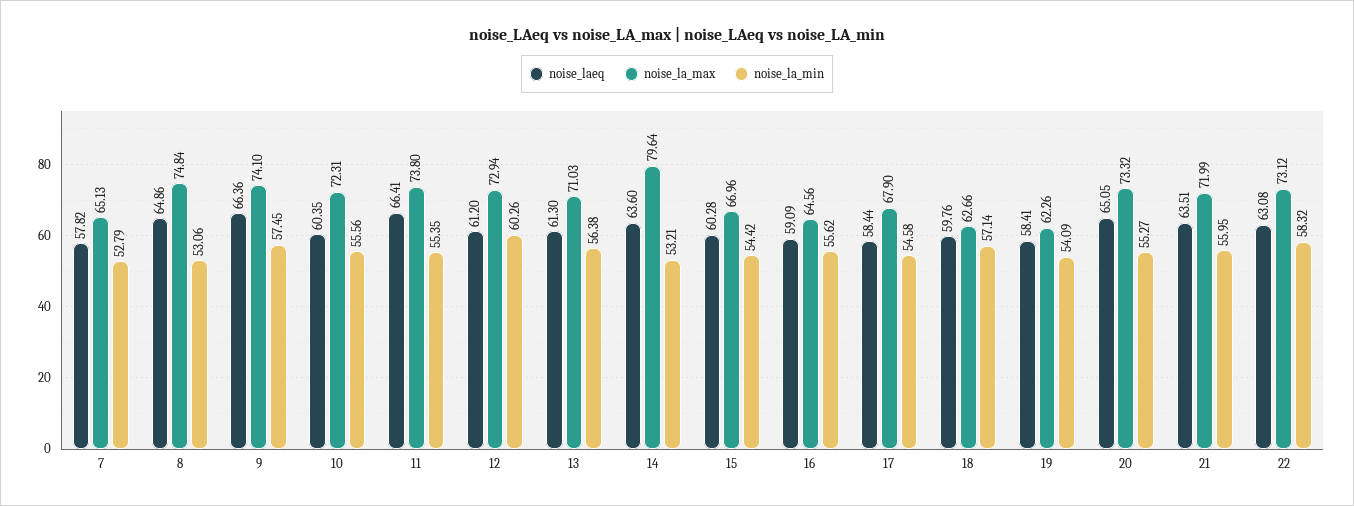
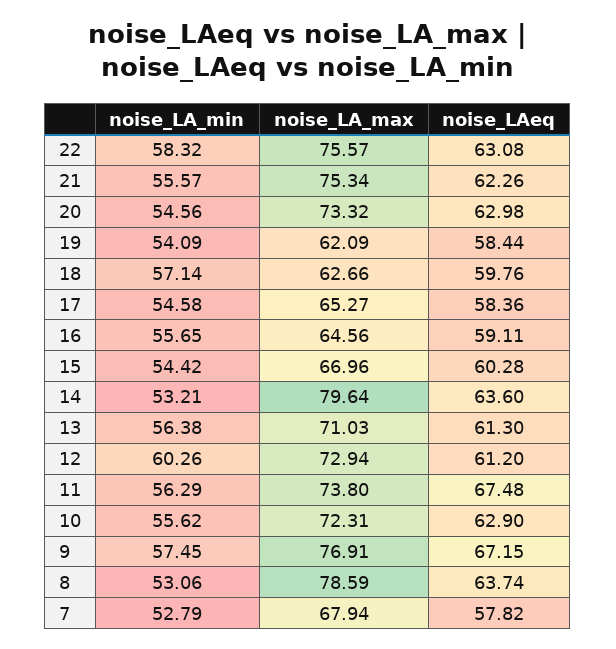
noise_la_max, 7: 65.13 -> 67.94
noise_laeq, 8: 64.86 -> 63.74
noise_la_max, 8: 74.84 -> 78.59
noise_laeq, 9: 66.36 -> 67.15
noise_la_max, 9: 74.1 -> 76.91
noise_laeq, 10: 60.35 -> 62.9
noise_la_min, 10: 55.56 -> 55.62
noise_laeq, 11: 66.41 -> 67.48
noise_la_min, 11: 55.35 -> 56.29
noise_laeq, 16: 59.09 -> 59.11
noise_la_min, 16: 55.62 -> 55.65
noise_laeq, 17: 58.44 -> 58.36
noise_la_max, 17: 67.9 -> 65.27
noise_laeq, 19: 58.41 -> 58.44
noise_la_max, 19: 62.26 -> 62.09
noise_laeq, 20: 65.05 -> 62.98
noise_la_min, 20: 55.27 -> 54.56
noise_laeq, 21: 63.51 -> 62.26
noise_la_max, 21: 71.99 -> 75.34
noise_la_min, 21: 55.95 -> 55.57
noise_la_max, 22: 73.12 -> 75.57

